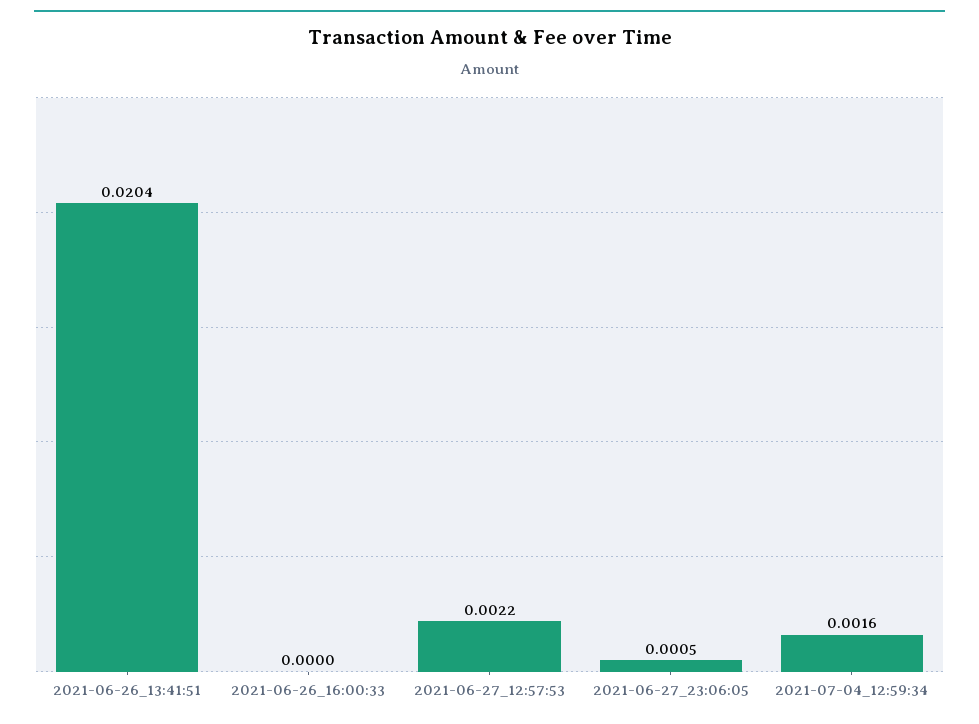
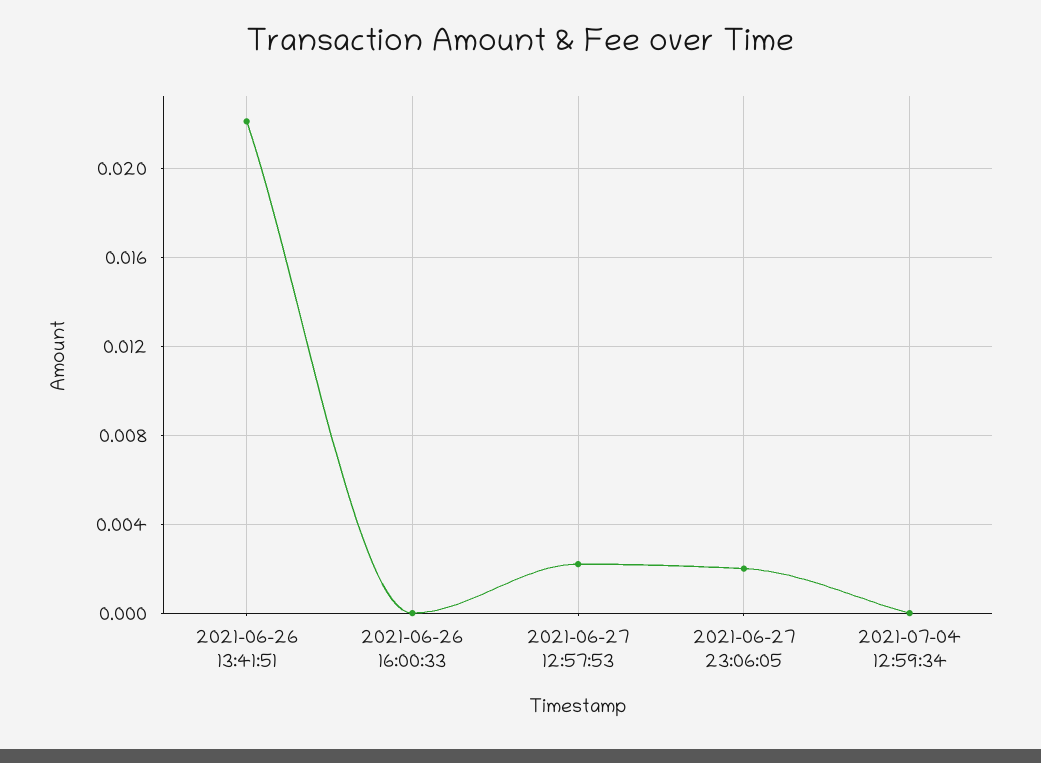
2021-06-26_13:41:51: 0.0204 -> 0.022
2021-06-27_23:06:05: 0.0005 -> 0.002
2021-07-04_12:59:34: 0.0016 -> 0

